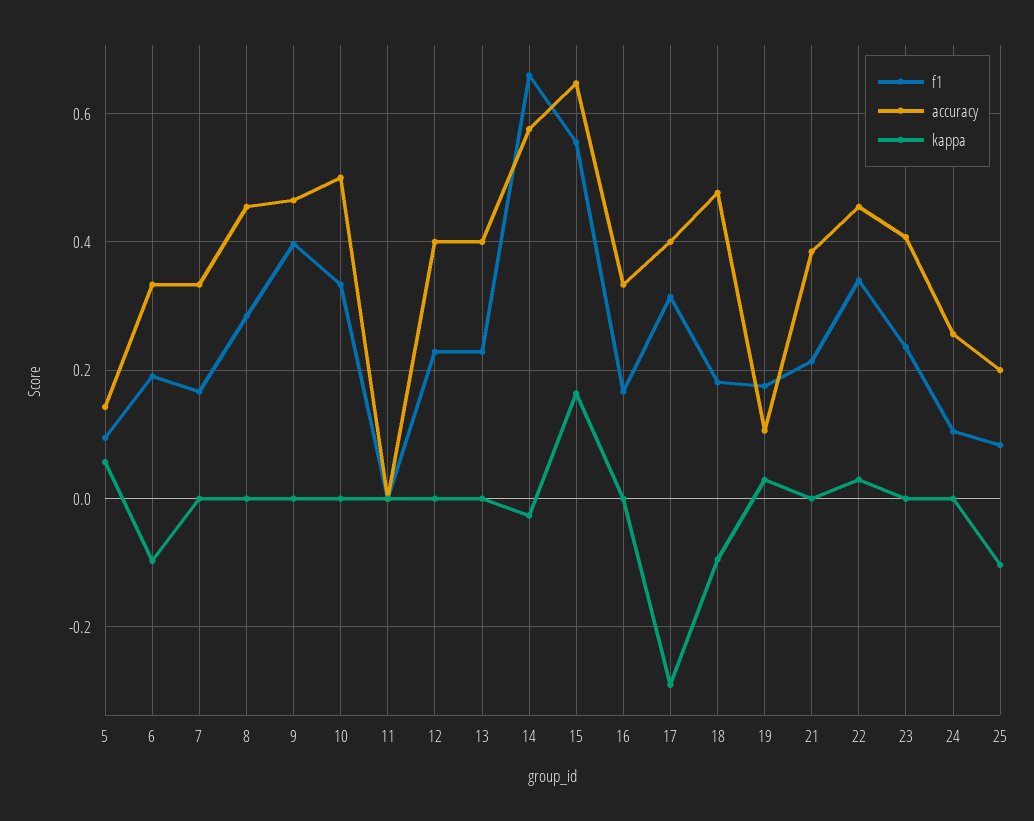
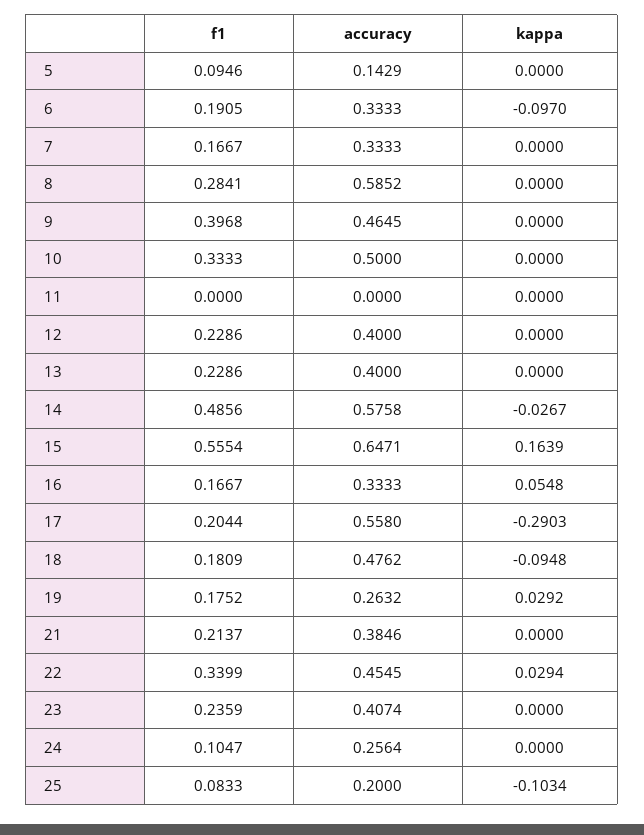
kappa, 5: 0.06 -> 0
accuracy, 8: 0.46 -> 0.5852
f1, 14: 0.66 -> 0.4856
kappa, 16: 0 -> 0.0548
f1, 17: 0.32 -> 0.2044
accuracy, 17: 0.4 -> 0.558
accuracy, 19: 0.1 -> 0.2632

